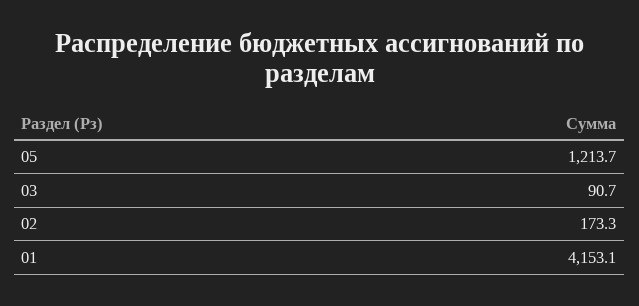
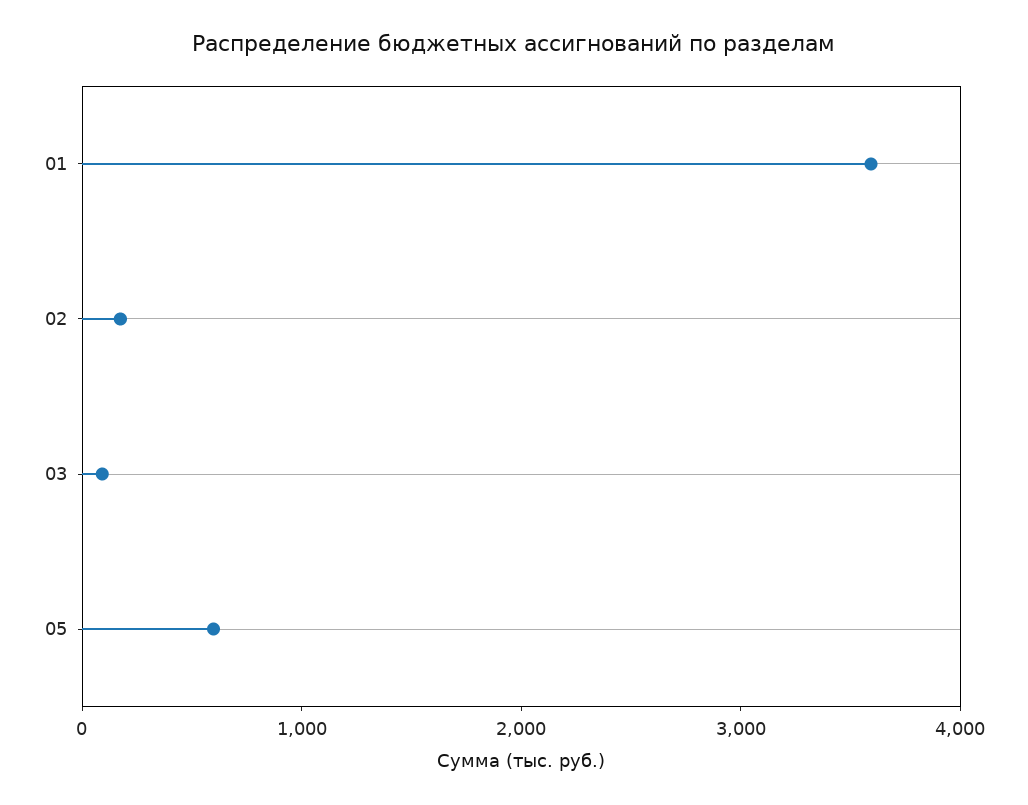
05: 1213.7 -> 600
01: 4153.1 -> 3600

